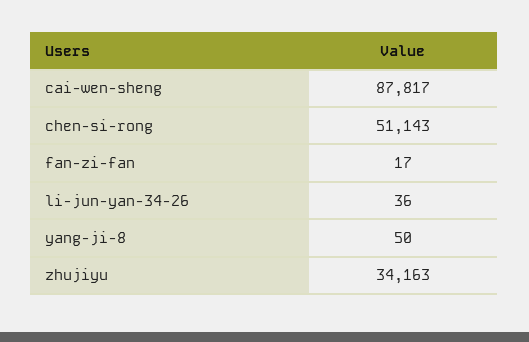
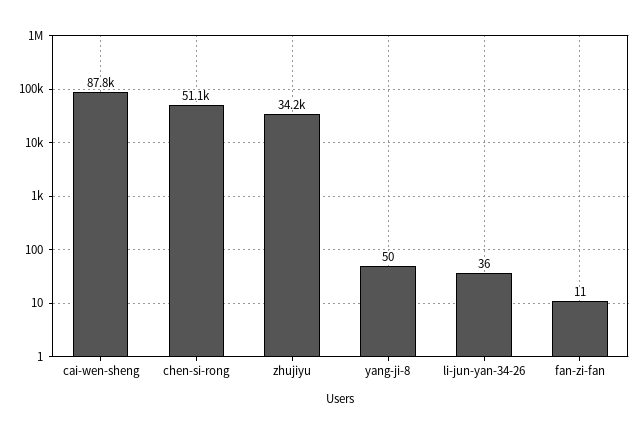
fan-zi-fan: 17 -> 11

